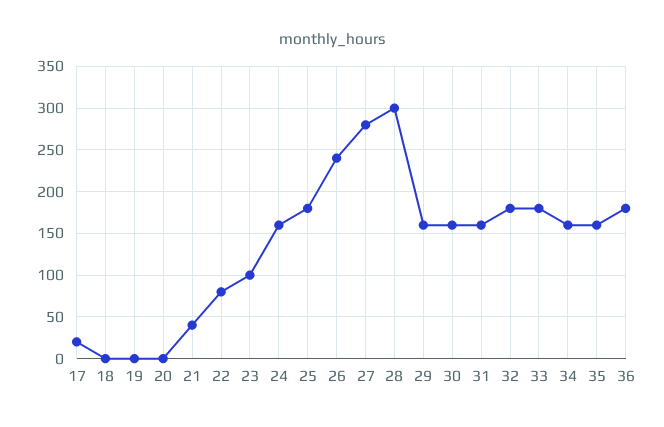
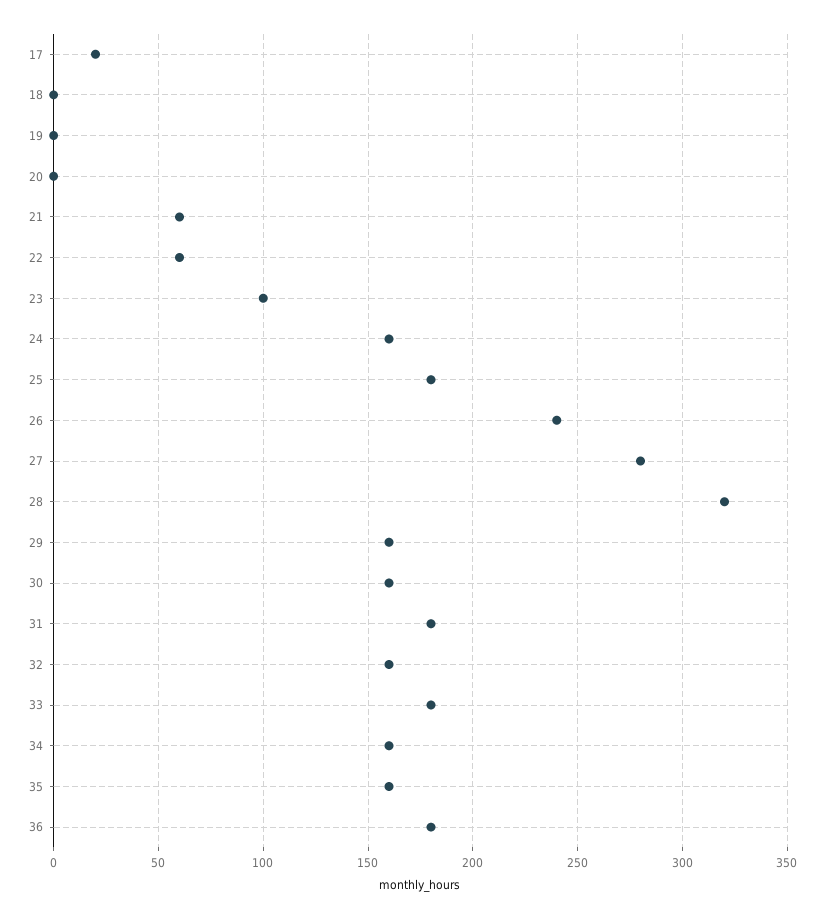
21: 40 -> 60
22: 80 -> 60
28: 300 -> 320
31: 160 -> 180
32: 180 -> 160

